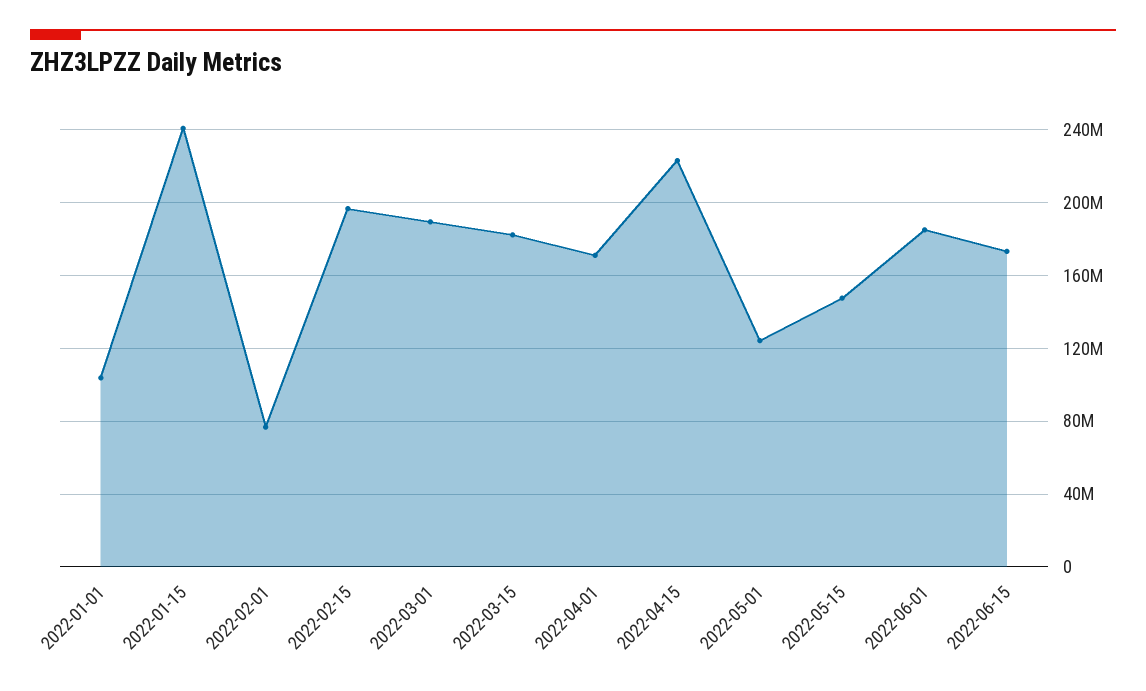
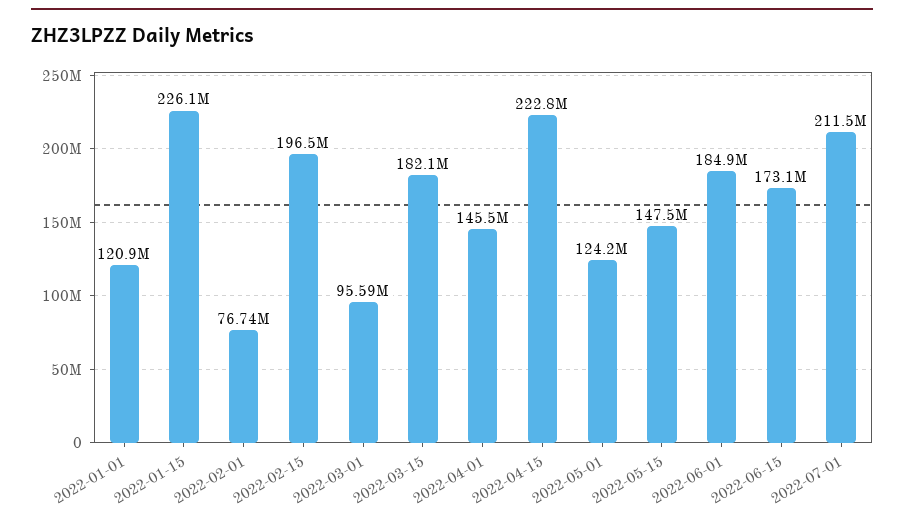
2022-01-01: 105000000 -> 120900000
2022-01-15: 240000000 -> 226100000
2022-03-01: 190000000 -> 95590000
2022-04-01: 170000000 -> 145500000
2022-07-01: none -> 211500000

